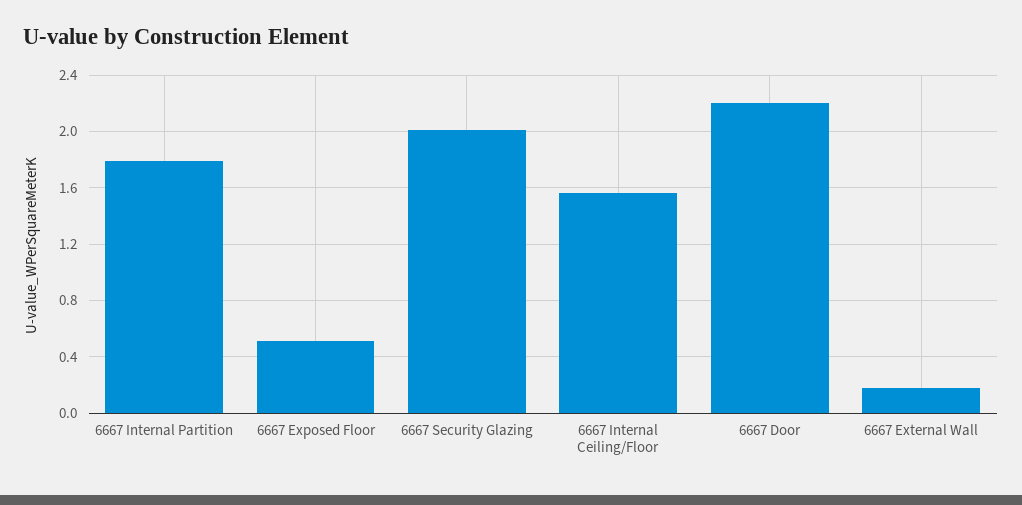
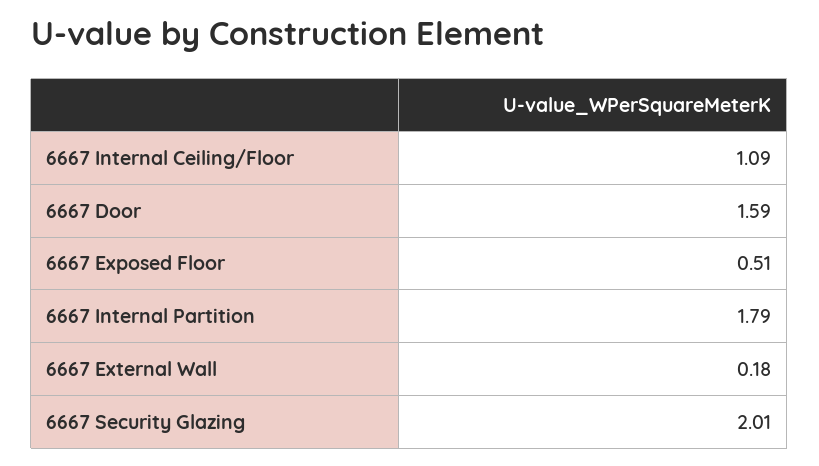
6667 Internal Ceiling/Floor: 1.55 -> 1.09
6667 Door: 2.2 -> 1.59

